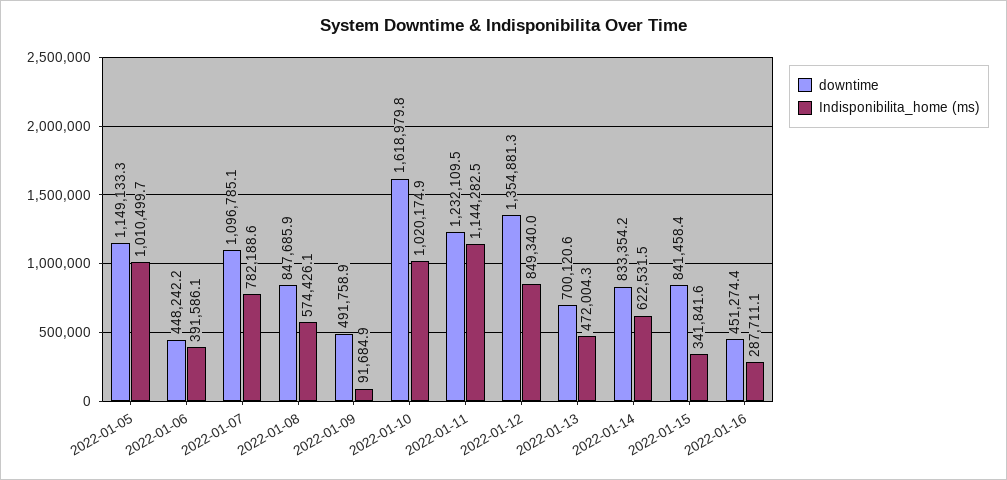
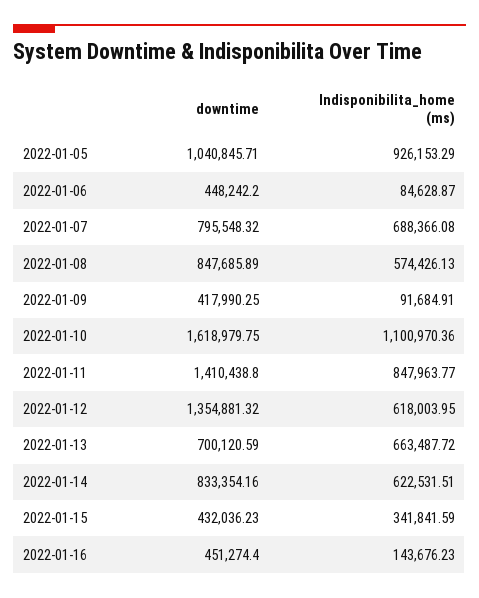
downtime, 2022-01-05: 1149133.3 -> 1040845.71
Indisponibilita_home (ms), 2022-01-05: 1010499.7 -> 926153.29
Indisponibilita_home (ms), 2022-01-06: 391586.1 -> 84628.87
downtime, 2022-01-07: 1096785.1 -> 795548.32
Indisponibilita_home (ms), 2022-01-07: 782188.6 -> 688366.08
downtime, 2022-01-09: 491758.9 -> 417990.25
Indisponibilita_home (ms), 2022-01-10: 1020174.9 -> 1100970.36
downtime, 2022-01-11: 1232109.5 -> 1410438.8
Indisponibilita_home (ms), 2022-01-11: 1144282.5 -> 847963.77
Indisponibilita_home (ms), 2022-01-12: 849340 -> 618003.95
Indisponibilita_home (ms), 2022-01-13: 472004.3 -> 663487.72
downtime, 2022-01-15: 841458.4 -> 432036.23
Indisponibilita_home (ms), 2022-01-16: 287711.1 -> 143676.23

